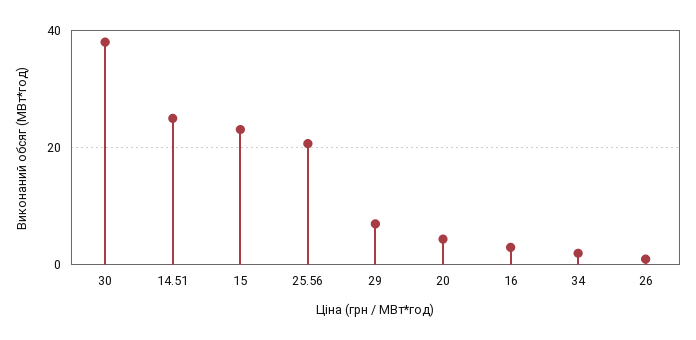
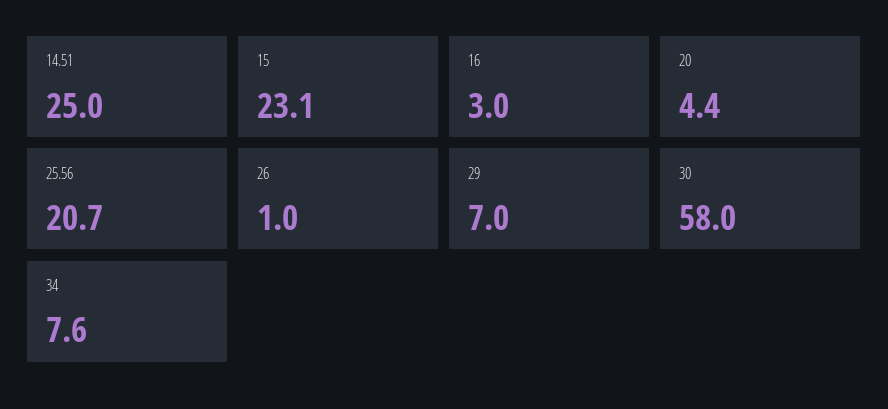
30: 38 -> 58
34: 2 -> 7.6

